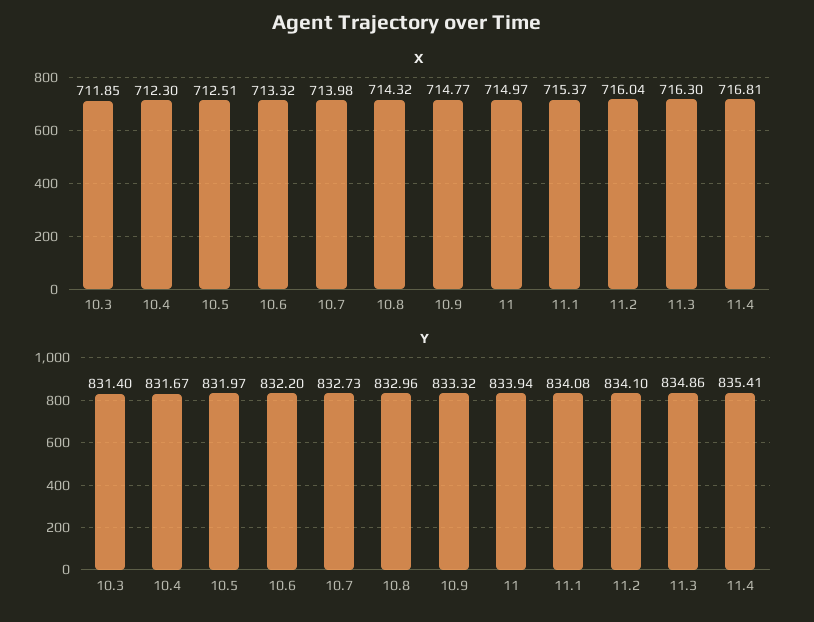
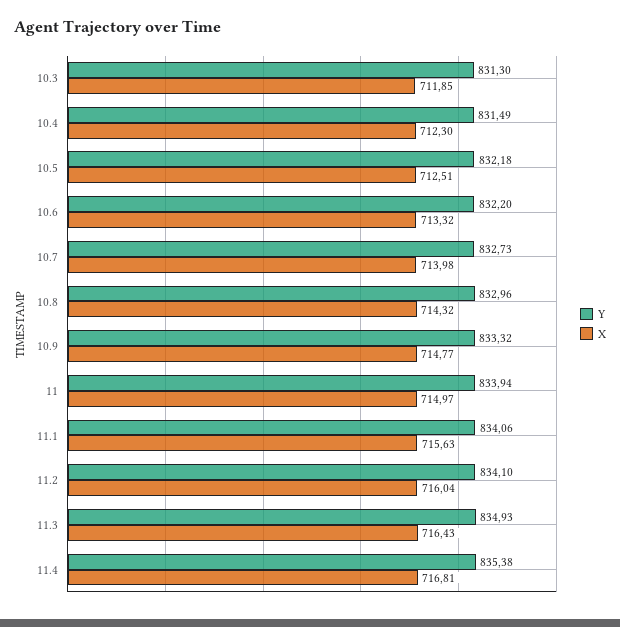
X, 11.1: 715.37 -> 715.63
X, 11.3: 716.3 -> 716.43
Y, 10.3: 831.4 -> 831.3
Y, 10.4: 831.67 -> 831.49
Y, 10.5: 831.97 -> 832.18
Y, 11.1: 834.08 -> 834.06
Y, 11.3: 834.86 -> 834.93
Y, 11.4: 835.41 -> 835.38

